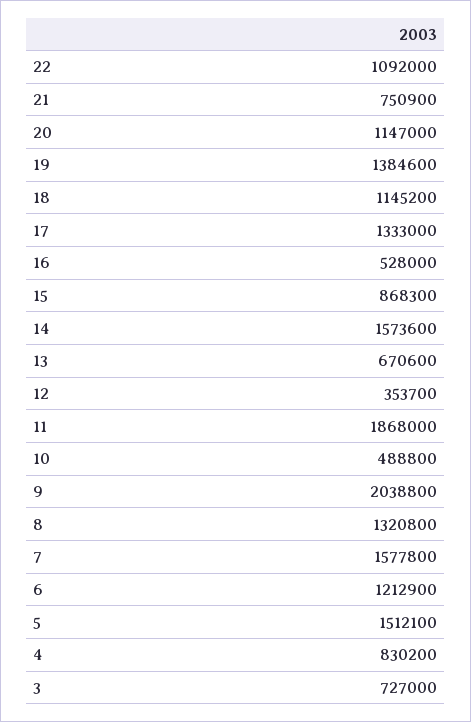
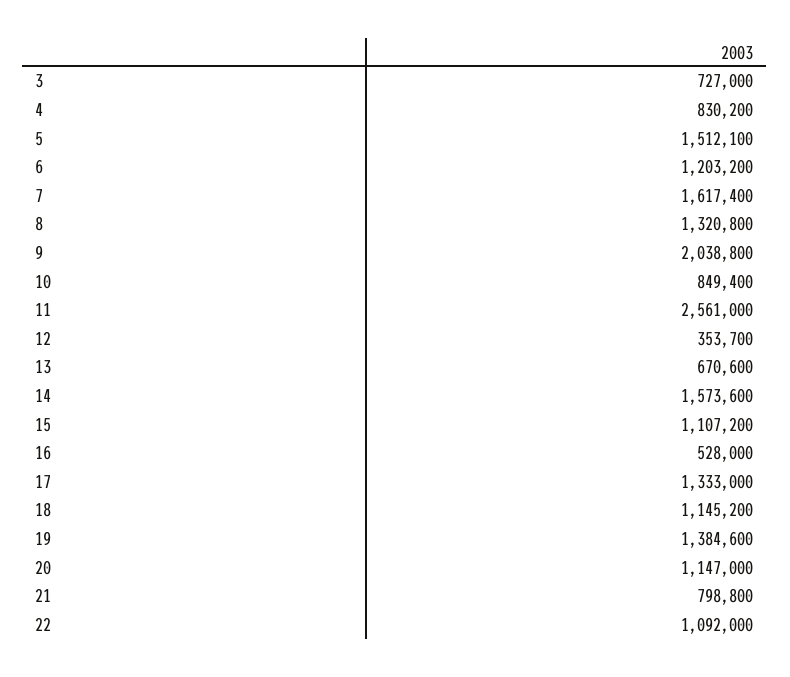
21: 750900 -> 798800
15: 868300 -> 1107200
11: 1868000 -> 2561000
10: 488800 -> 849400
7: 1577800 -> 1617400
6: 1212900 -> 1203200

